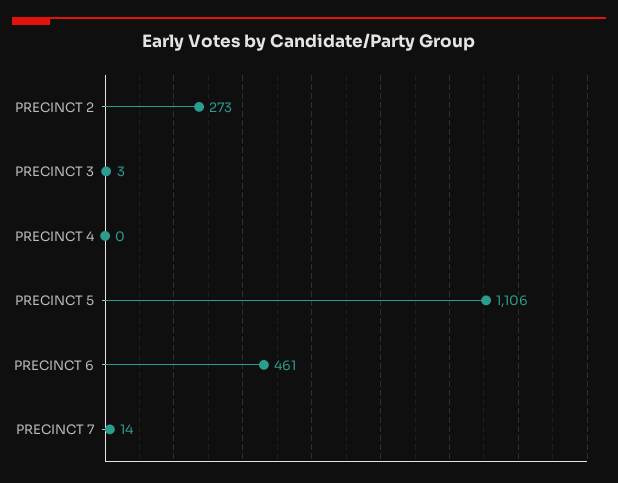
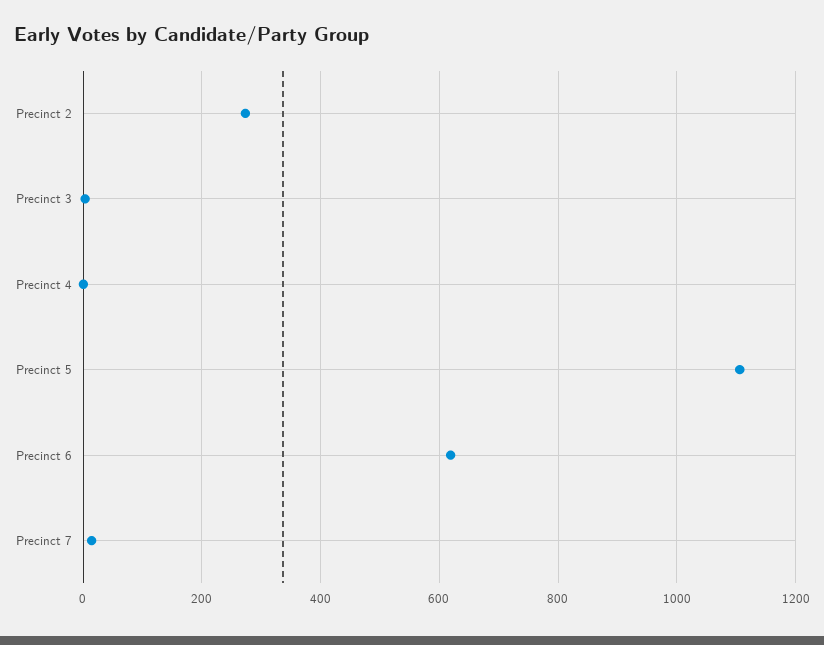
PRECINCT 6: 461 -> 620

